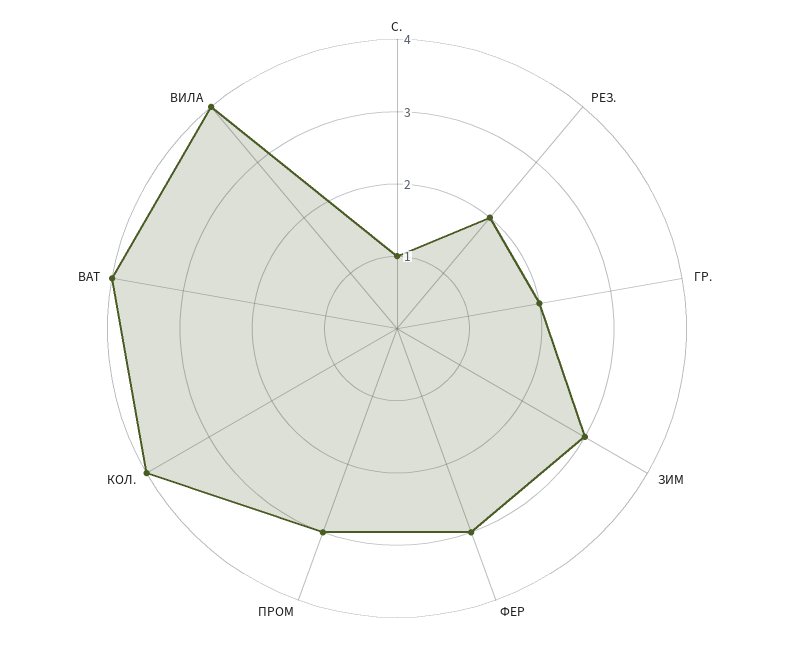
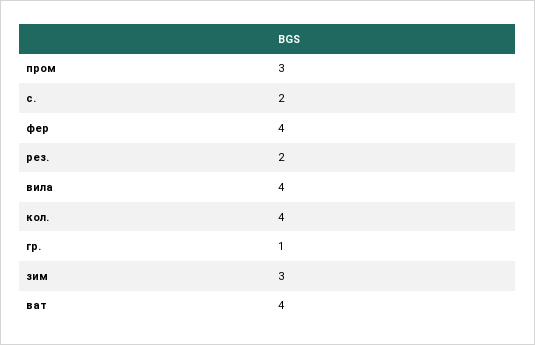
С.: 1 -> 2
ГР.: 2 -> 1
ФЕР: 3 -> 4

